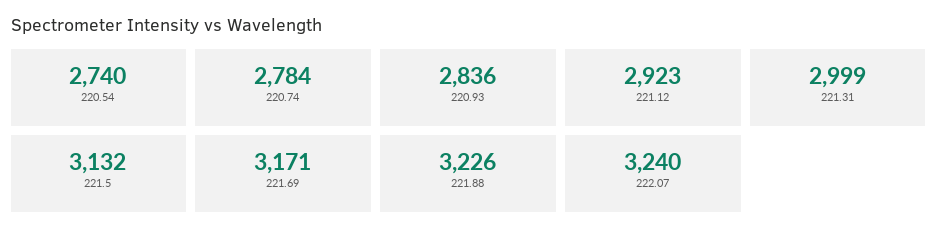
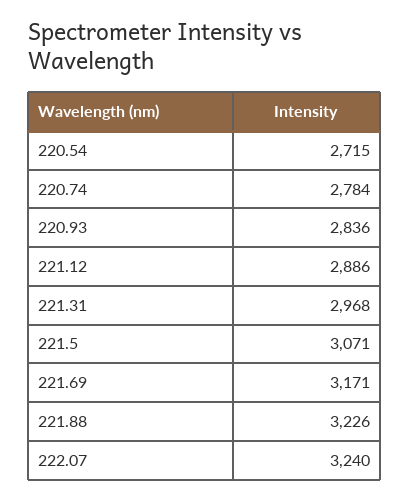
220.54: 2740 -> 2715
221.12: 2923 -> 2886
221.31: 2999 -> 2968
221.5: 3132 -> 3071

